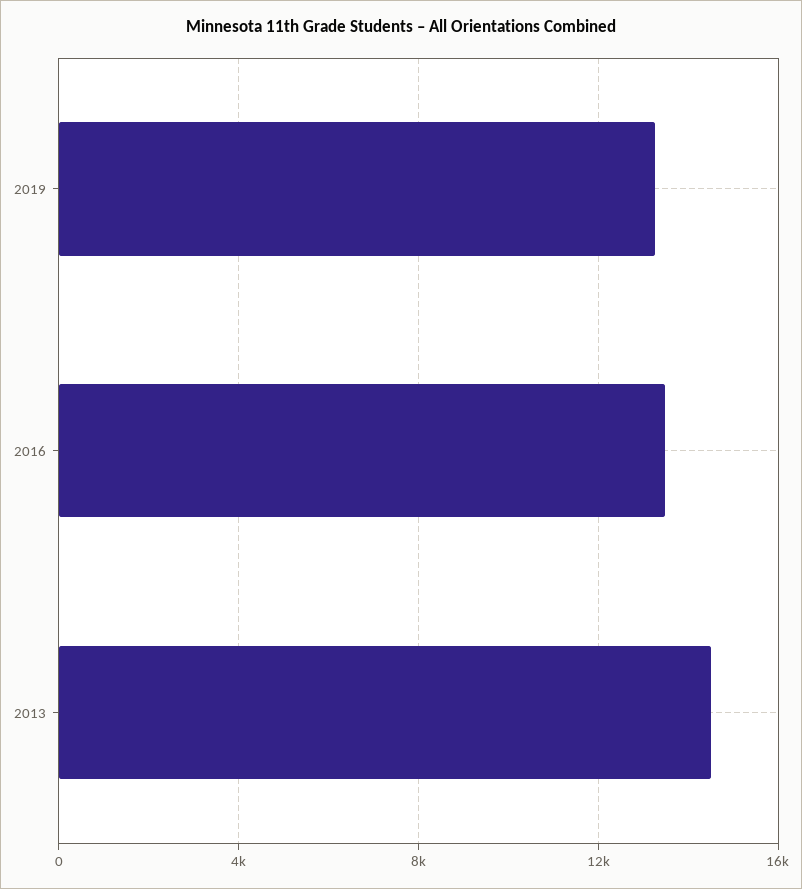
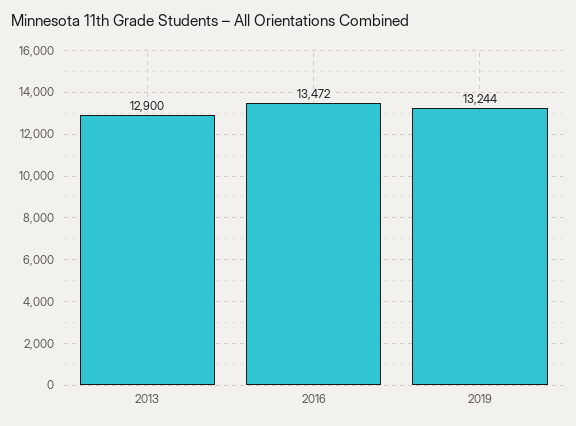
2013: 14500 -> 12900

